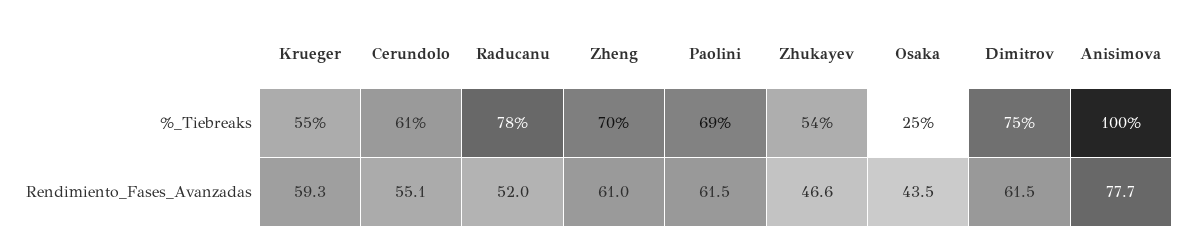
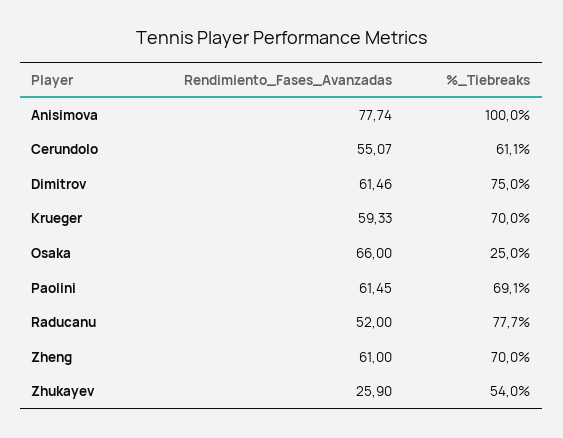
Krueger, %_Tiebreaks: 55 -> 70
Zhukayev, Rendimiento_Fases_Avanzadas: 46.6 -> 25.9
Osaka, Rendimiento_Fases_Avanzadas: 43.5 -> 66

